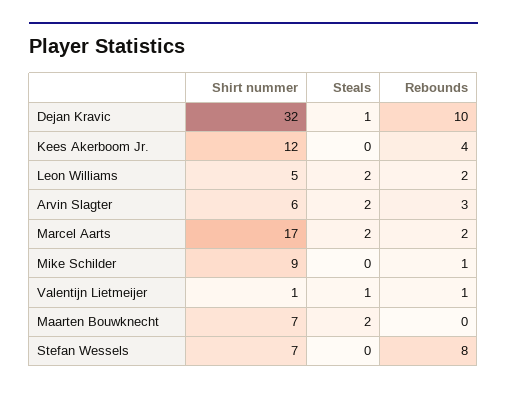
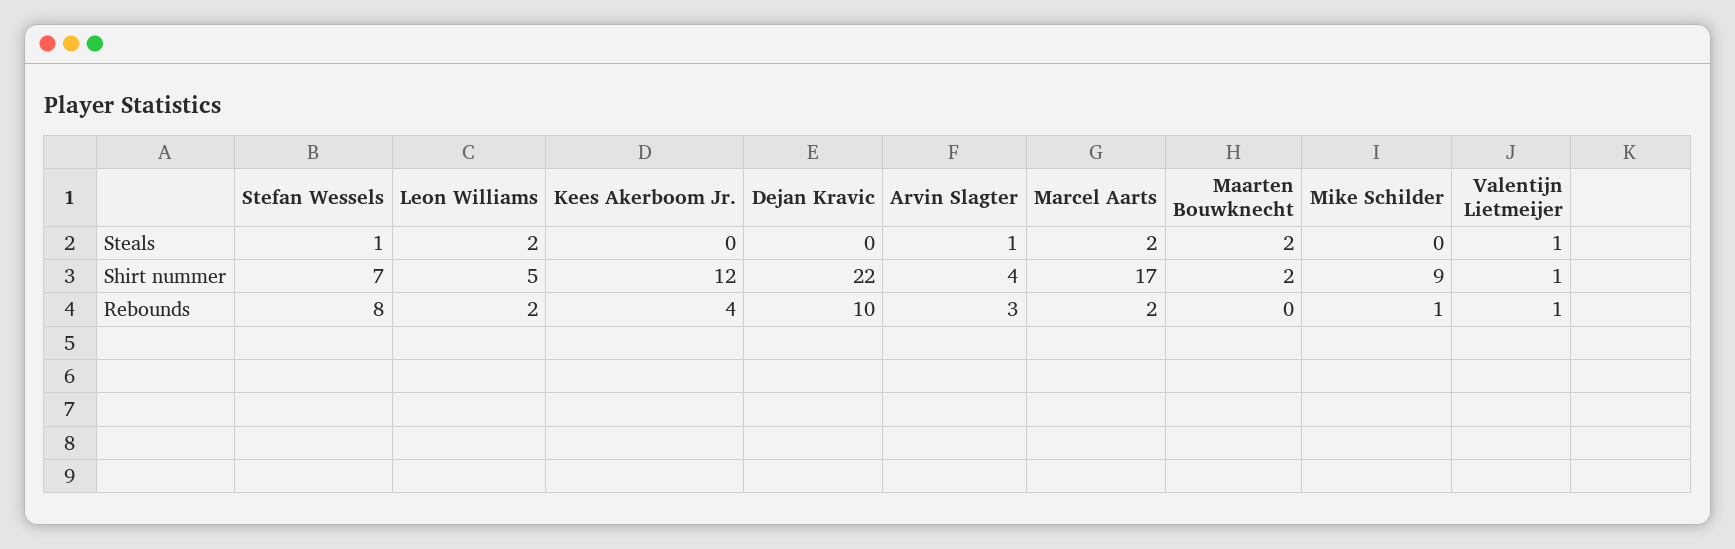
Shirt nummer, Dejan Kravic: 32 -> 22
Steals, Dejan Kravic: 1 -> 0
Shirt nummer, Arvin Slagter: 6 -> 4
Steals, Arvin Slagter: 2 -> 1
Shirt nummer, Maarten Bouwknecht: 7 -> 2
Steals, Stefan Wessels: 0 -> 1

